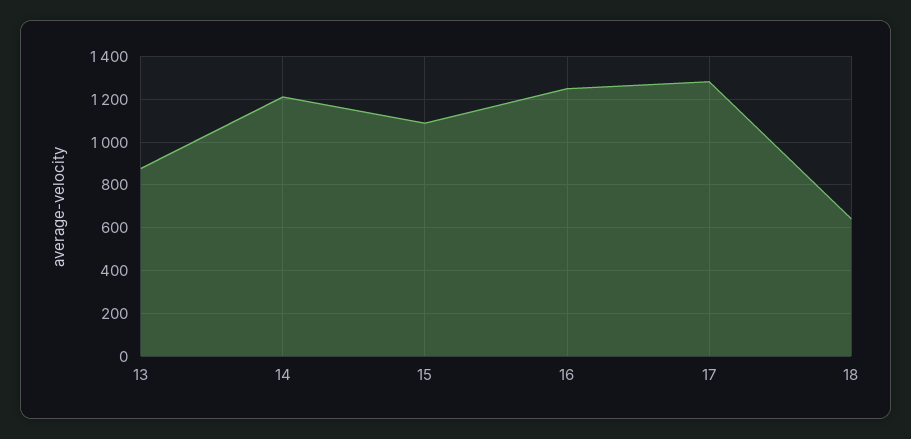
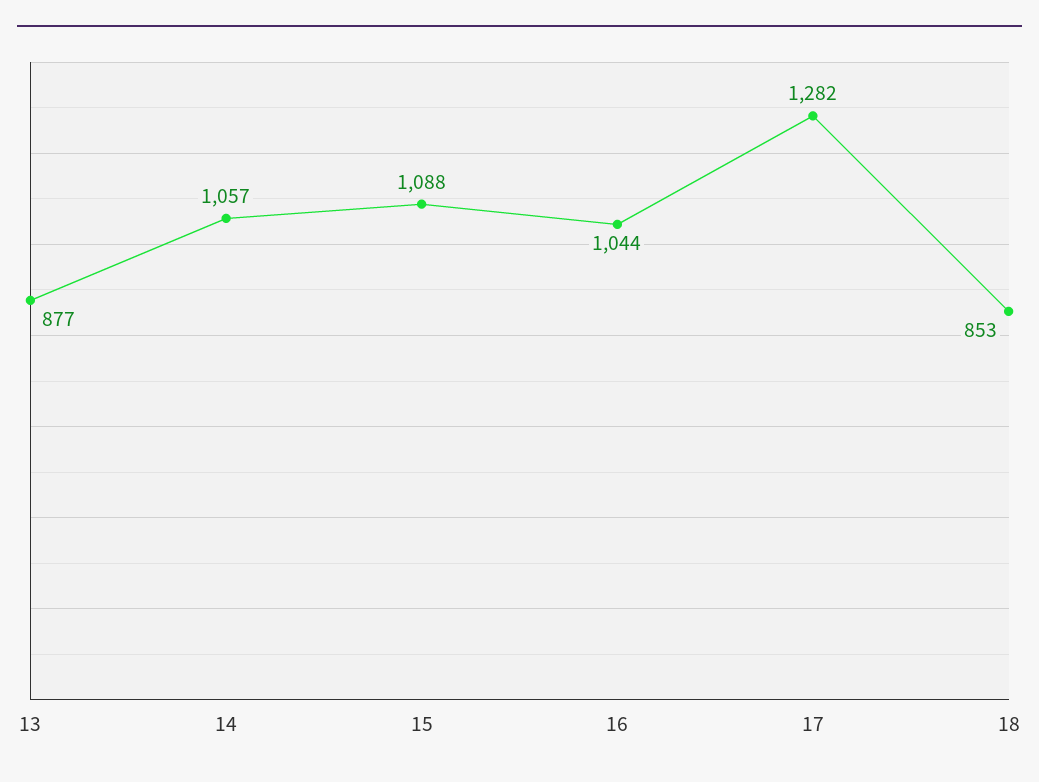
14: 1200 -> 1057
16: 1250 -> 1044
18: 650 -> 853

